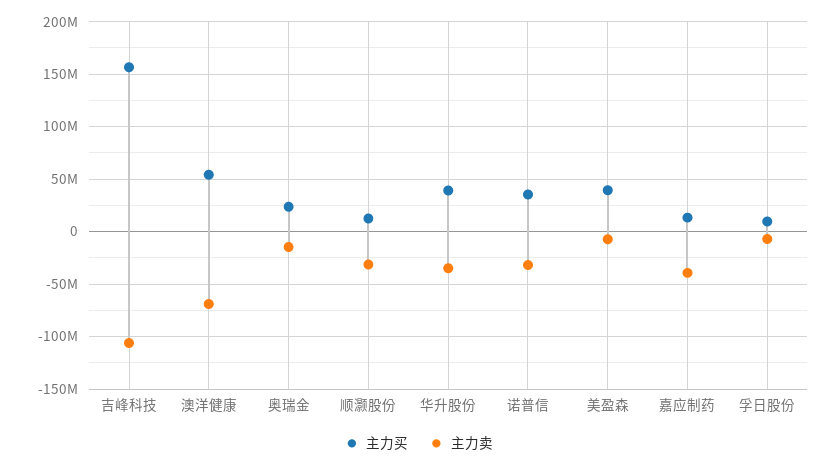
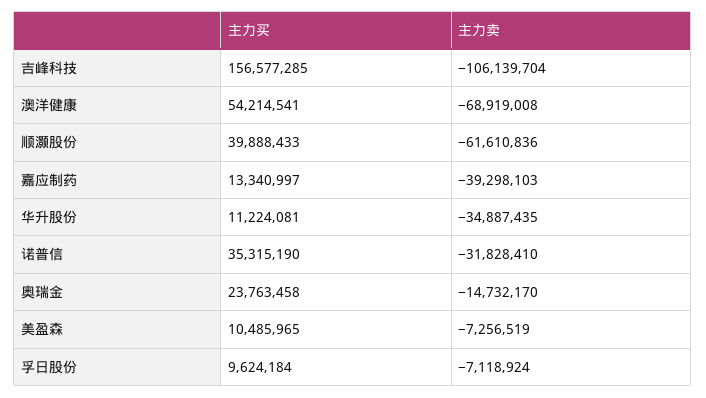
主力买, 顺灏股份: 10000000 -> 39888433
主力卖, 顺灏股份: -30000000 -> -61610836
主力买, 华升股份: 40000000 -> 11224081
主力买, 美盈森: 40000000 -> 10485965

